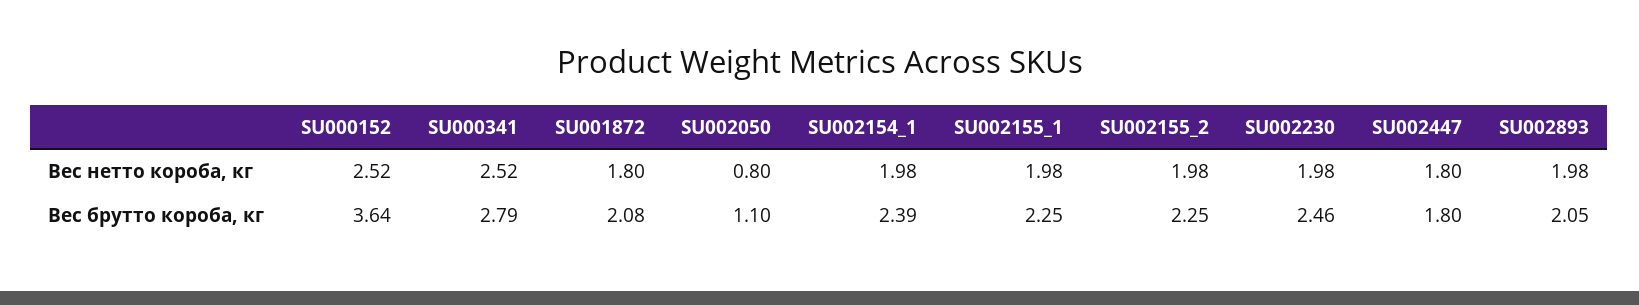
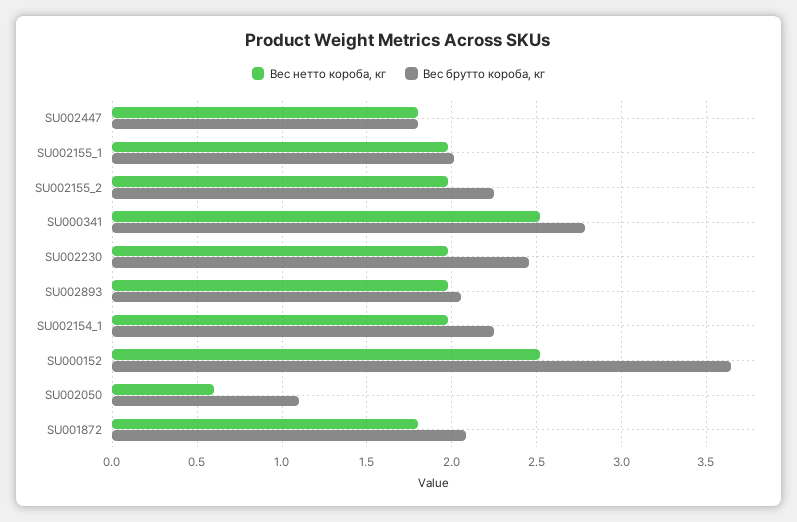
Вес нетто короба, кг, SU002050: 0.8 -> 0.6
Вес брутто короба, кг, SU002154_1: 2.39 -> 2.25
Вес брутто короба, кг, SU002155_1: 2.25 -> 2

